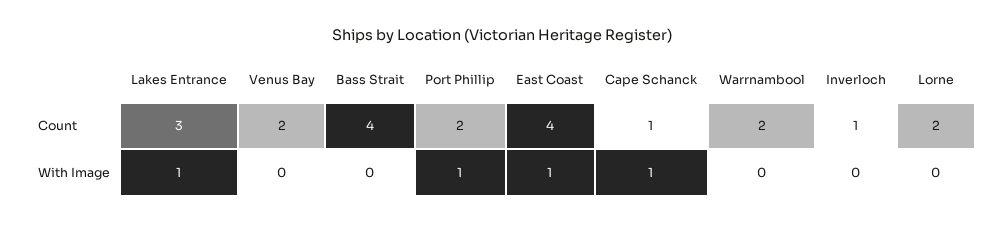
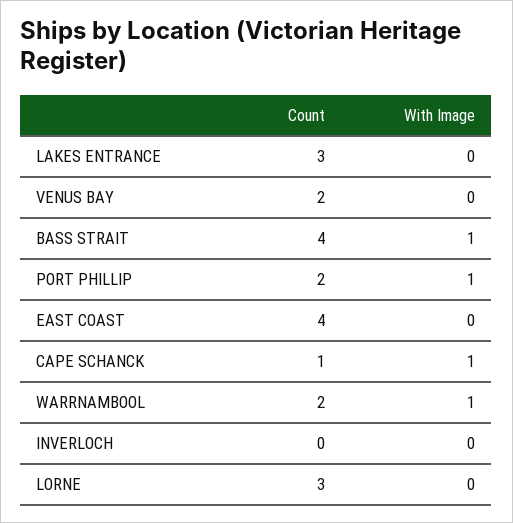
Inverloch, Count: 1 -> 0
Lorne, Count: 2 -> 3
Lakes Entrance, With Image: 1 -> 0
Bass Strait, With Image: 0 -> 1
East Coast, With Image: 1 -> 0
Warrnambool, With Image: 0 -> 1

